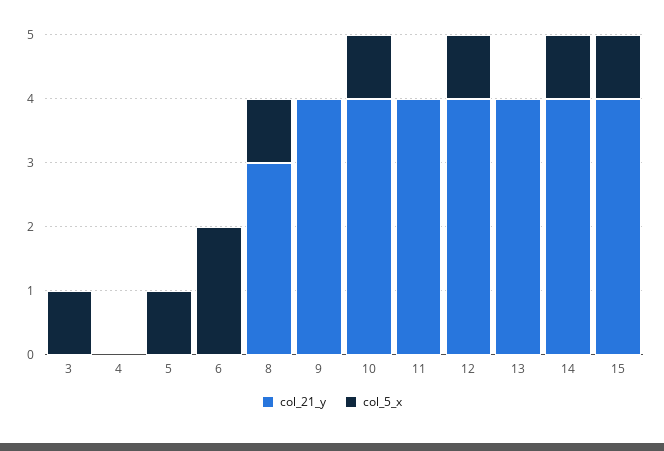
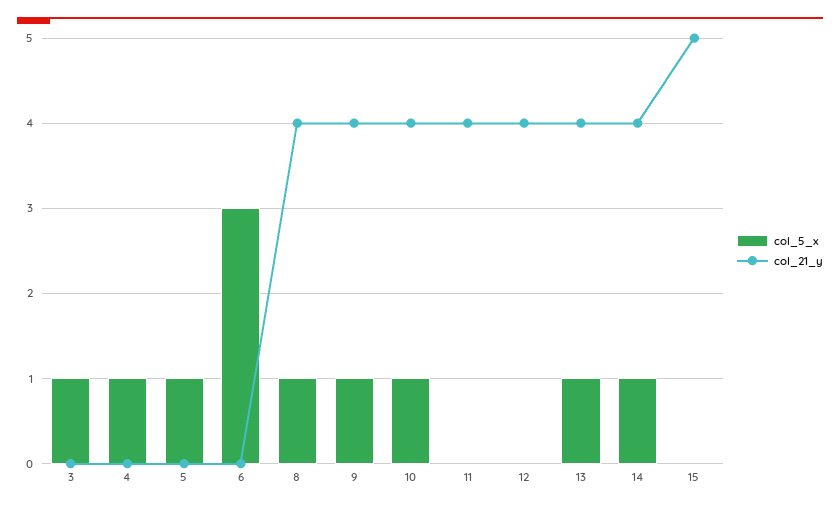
col_5_x, 4: 0 -> 1
col_5_x, 6: 2 -> 3
col_21_y, 8: 3 -> 4
col_5_x, 9: 0 -> 1
col_5_x, 12: 1 -> 0
col_5_x, 13: 0 -> 1
col_21_y, 15: 4 -> 5
col_5_x, 15: 1 -> 0

